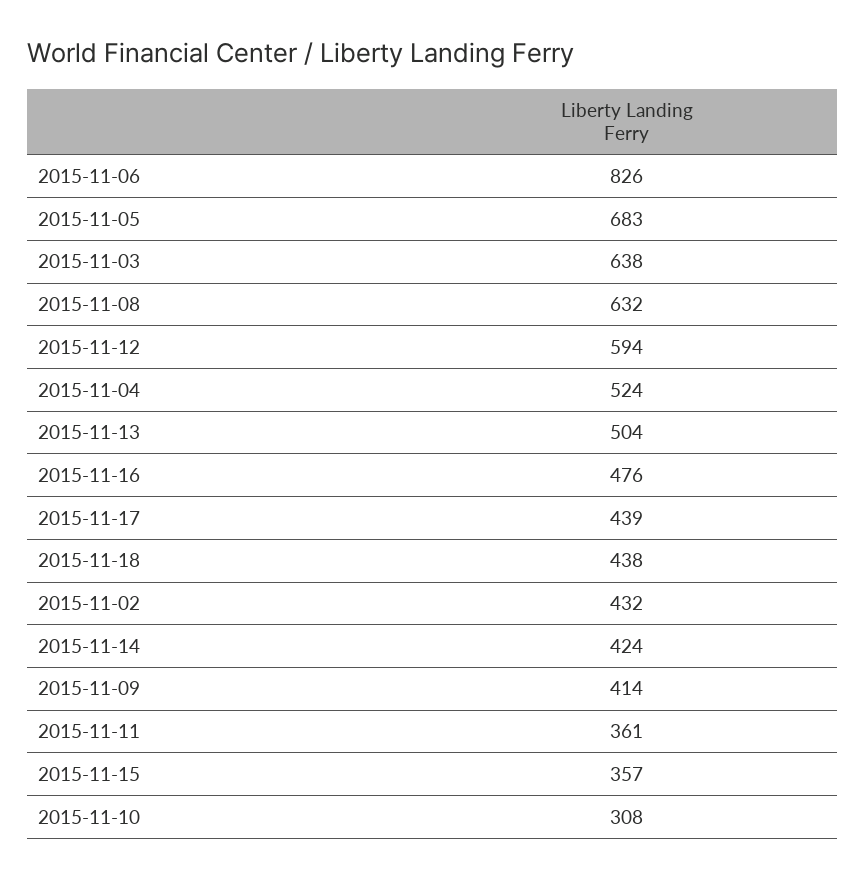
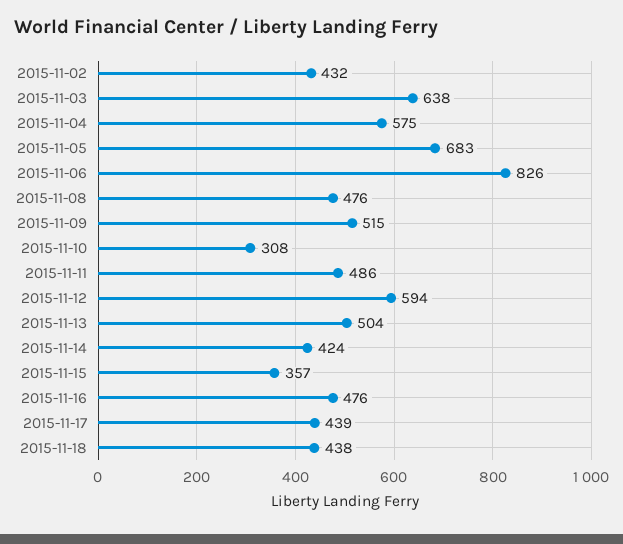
2015-11-08: 632 -> 476
2015-11-04: 524 -> 575
2015-11-09: 414 -> 515
2015-11-11: 361 -> 486

